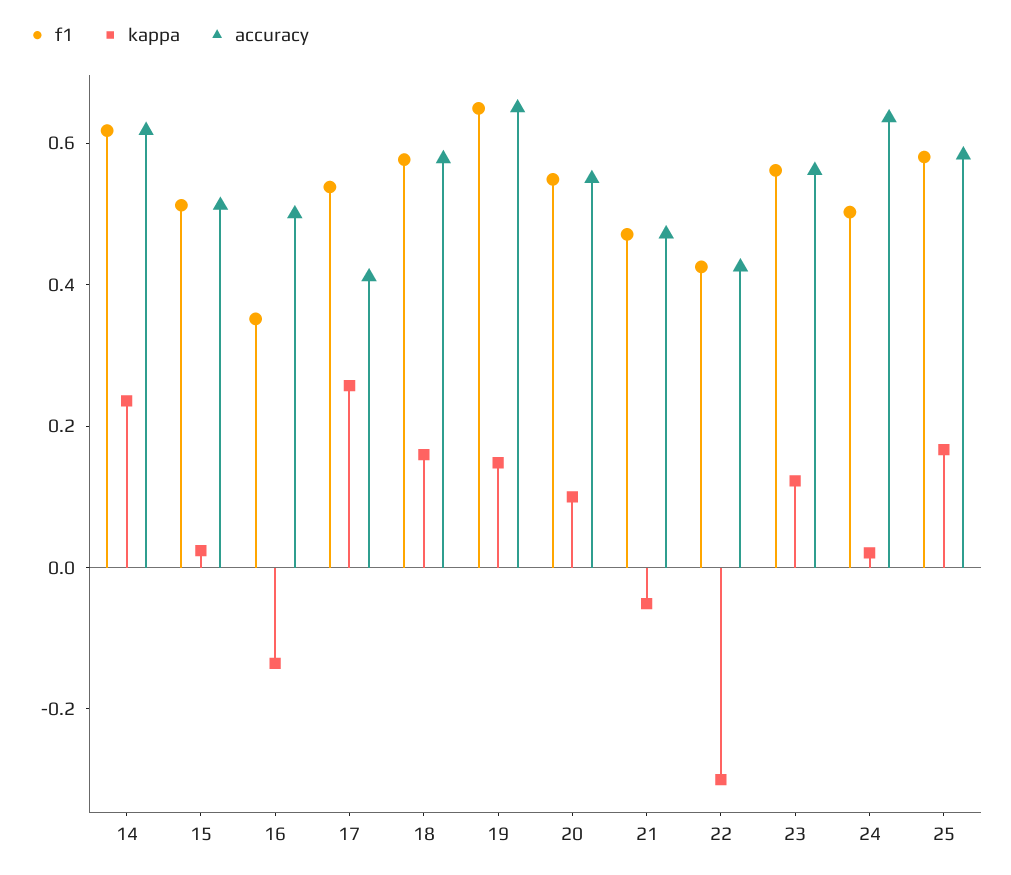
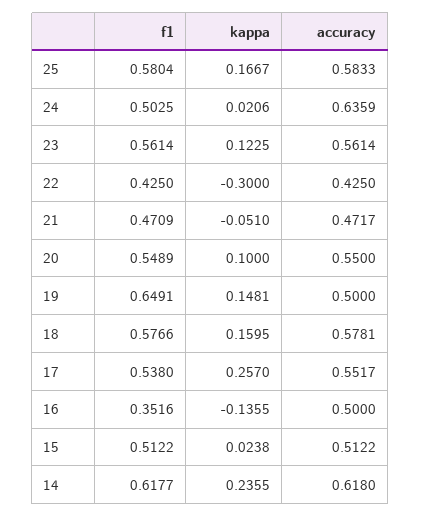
accuracy, 17: 0.4 -> 0.5517
accuracy, 19: 0.65 -> 0.5

